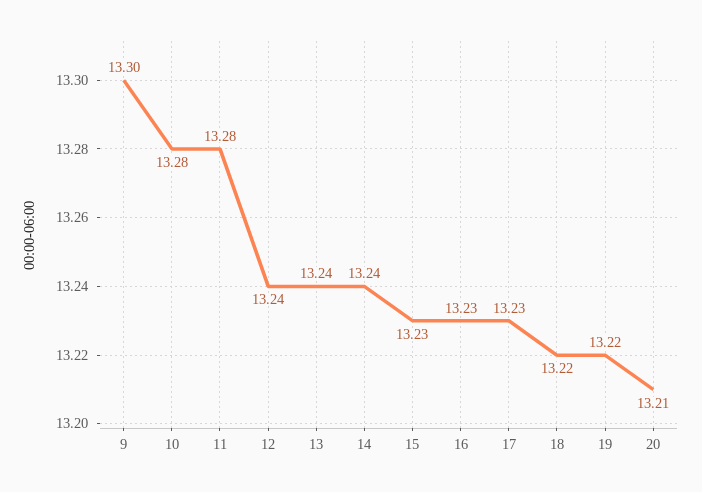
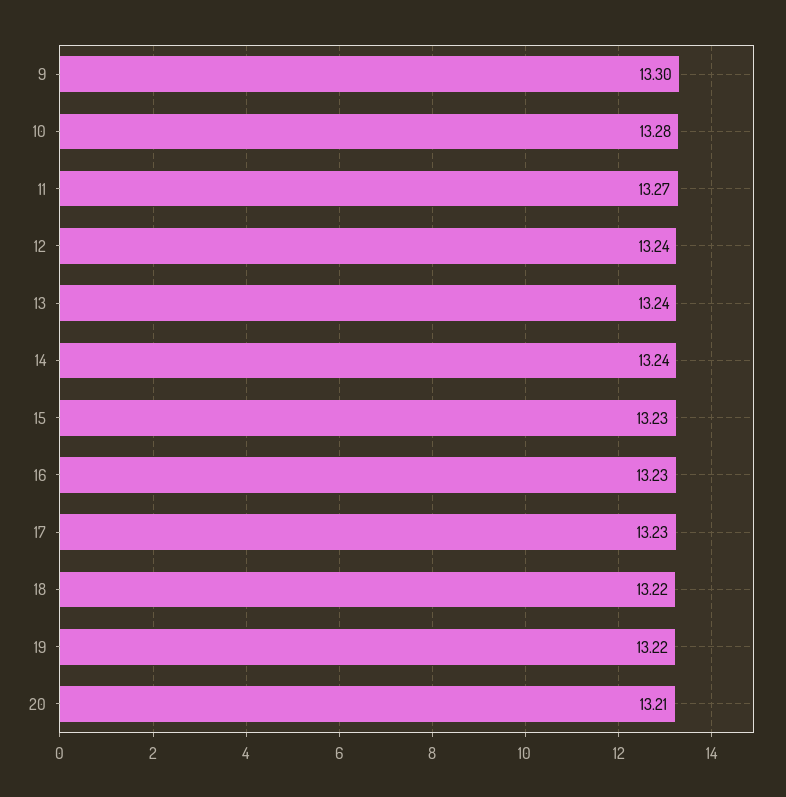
11: 13.28 -> 13.27

